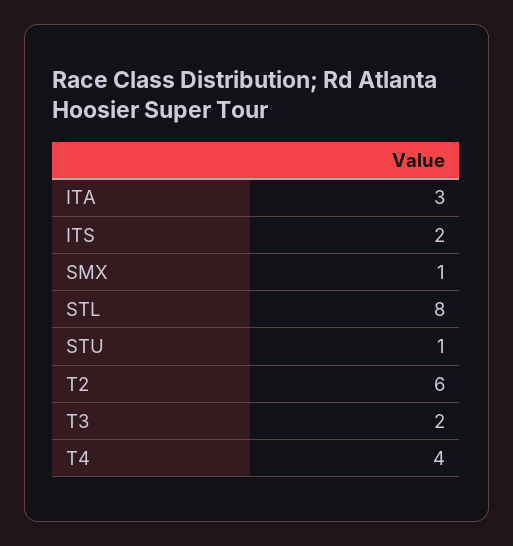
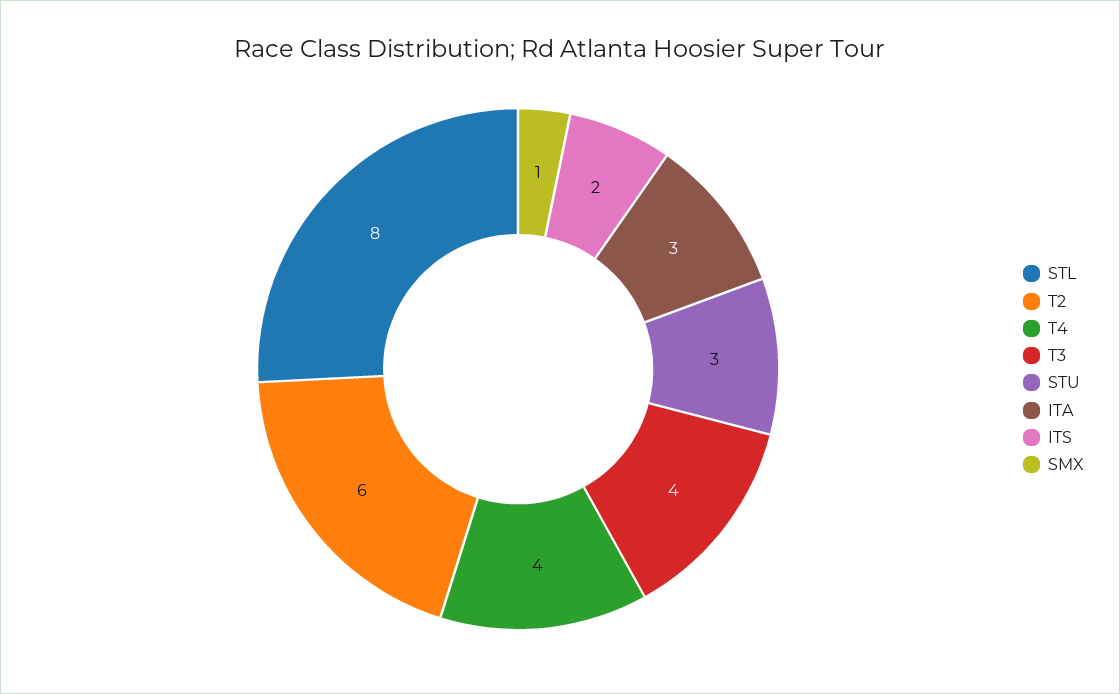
STU: 1 -> 3
T3: 2 -> 4

